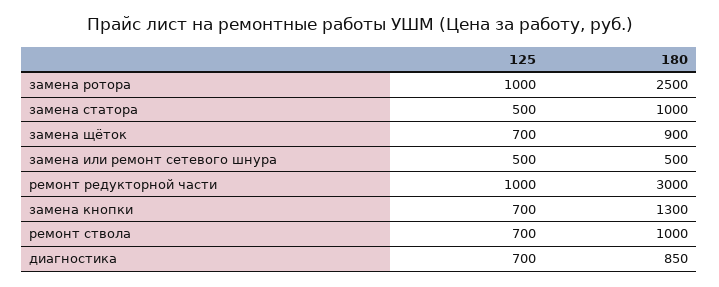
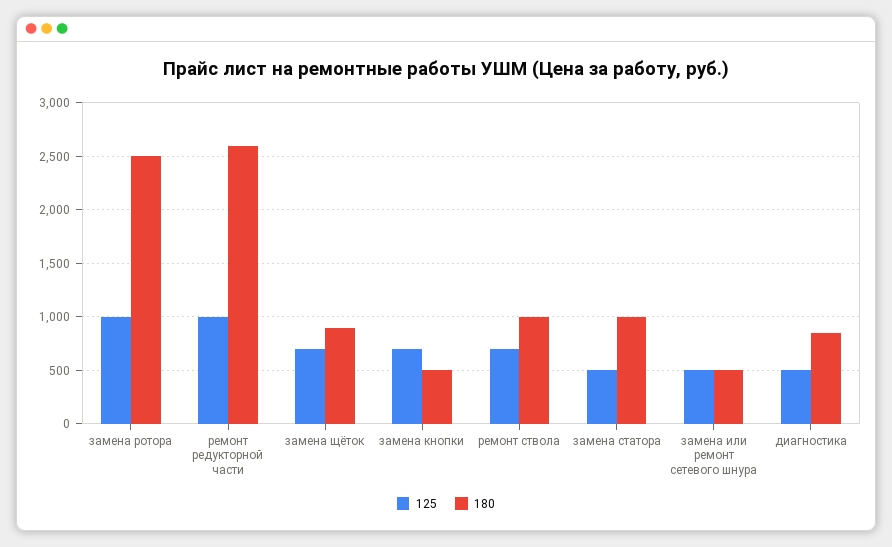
180, ремонт редукторной части: 3000 -> 2600
180, замена кнопки: 1300 -> 500
125, диагностика: 700 -> 500

